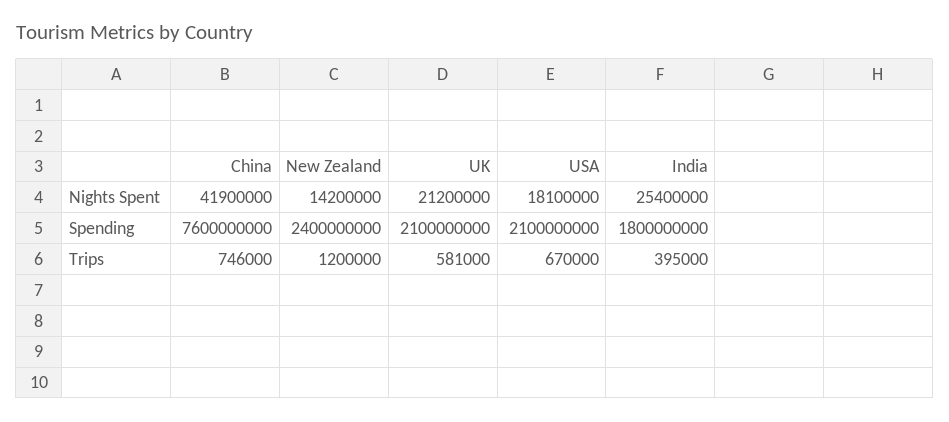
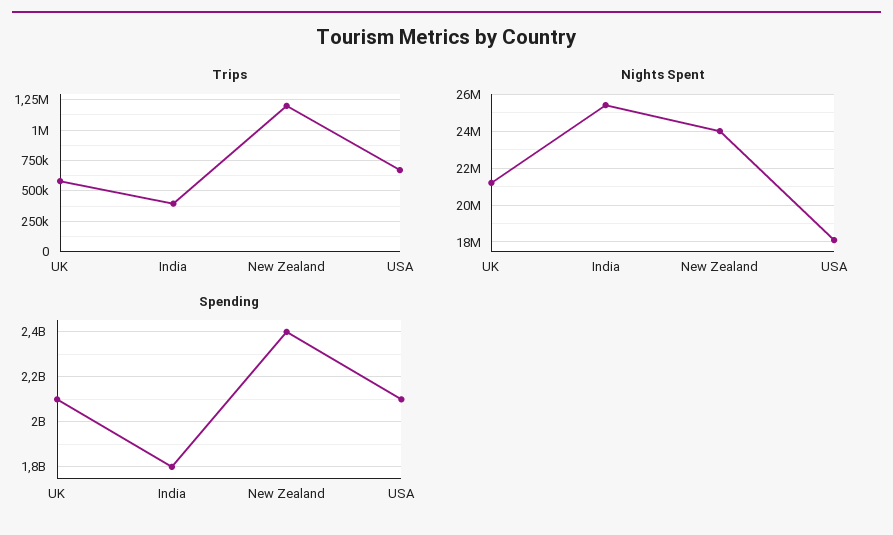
Nights Spent, China: 41900000 -> none
Nights Spent, New Zealand: 14200000 -> 24000000
Spending, China: 7600000000 -> none
Trips, China: 746000 -> none

